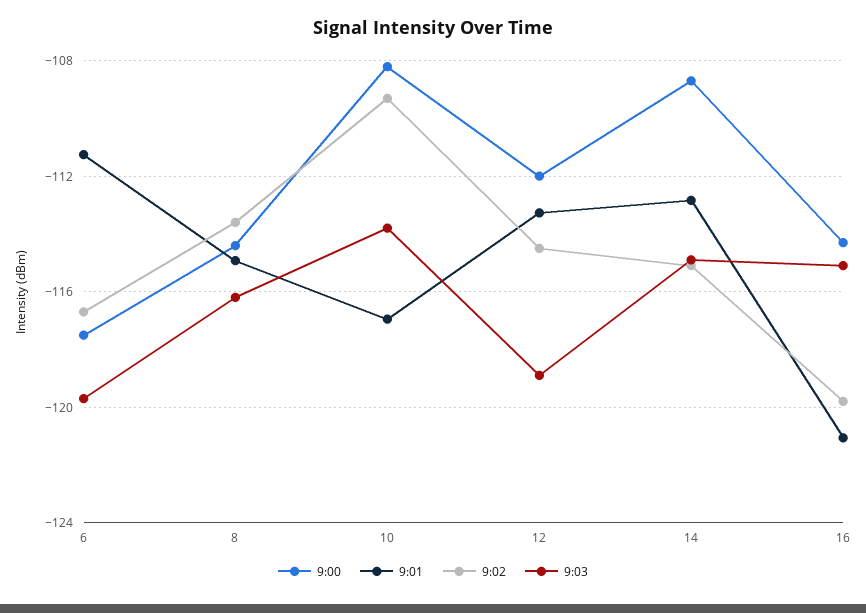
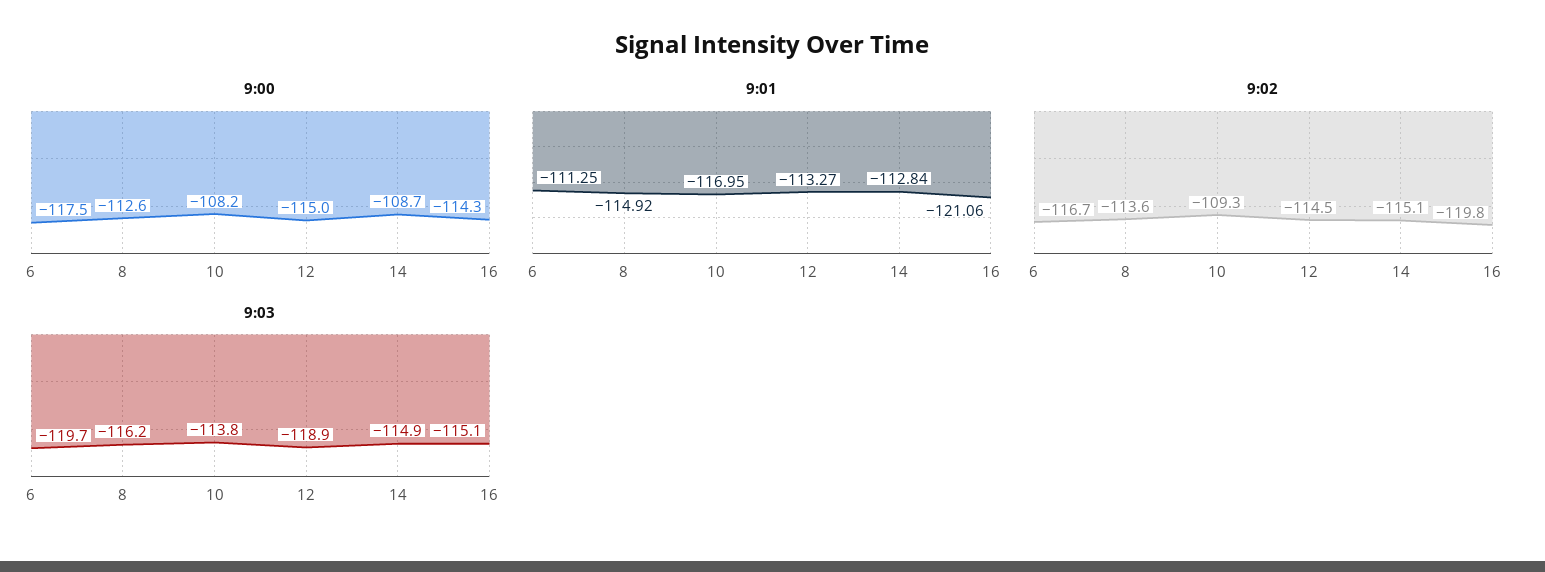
9:00, 8: -114.5 -> -112.6
9:00, 12: -112 -> -115

